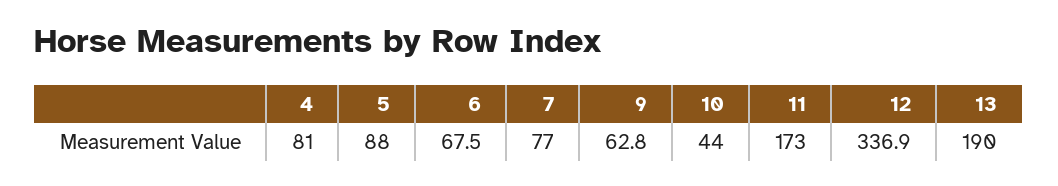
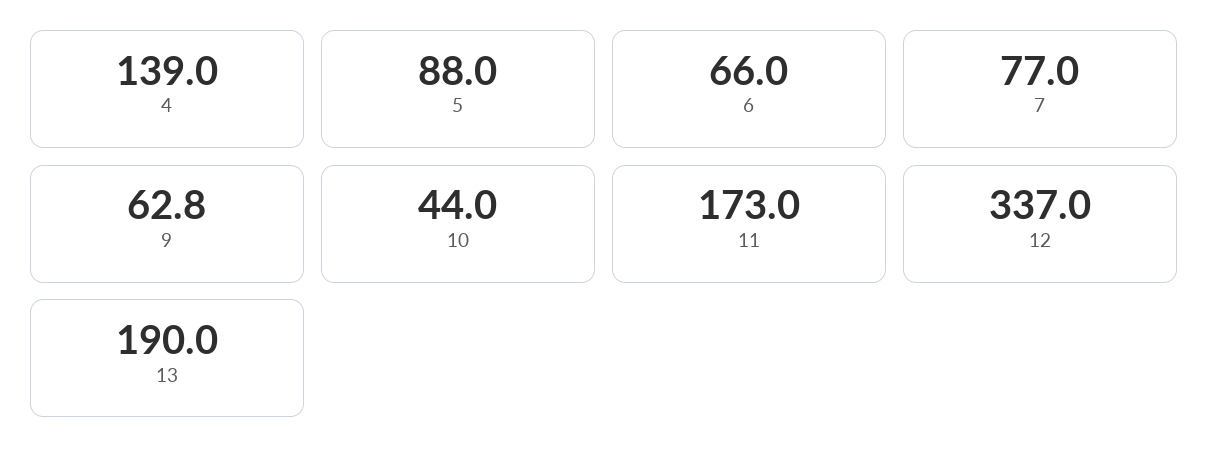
4: 81 -> 139
6: 67.5 -> 66
12: 336.9 -> 337

